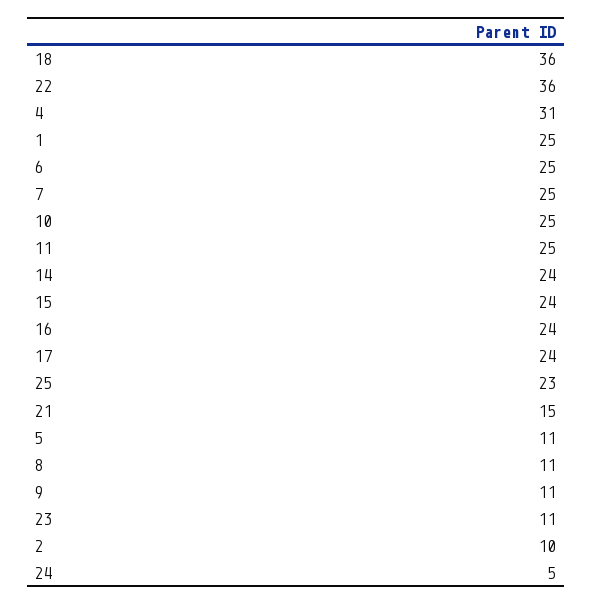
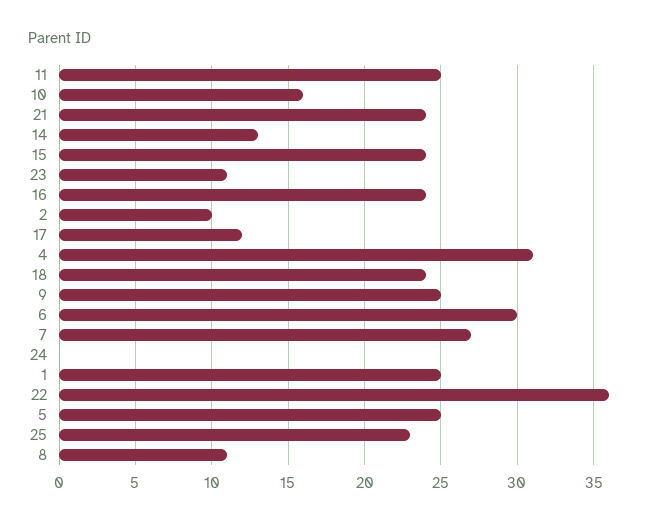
18: 36 -> 24
6: 25 -> 30
7: 25 -> 27
10: 25 -> 16
14: 24 -> 13
17: 24 -> 12
21: 15 -> 24
5: 11 -> 25
9: 11 -> 25
24: 5 -> 0

